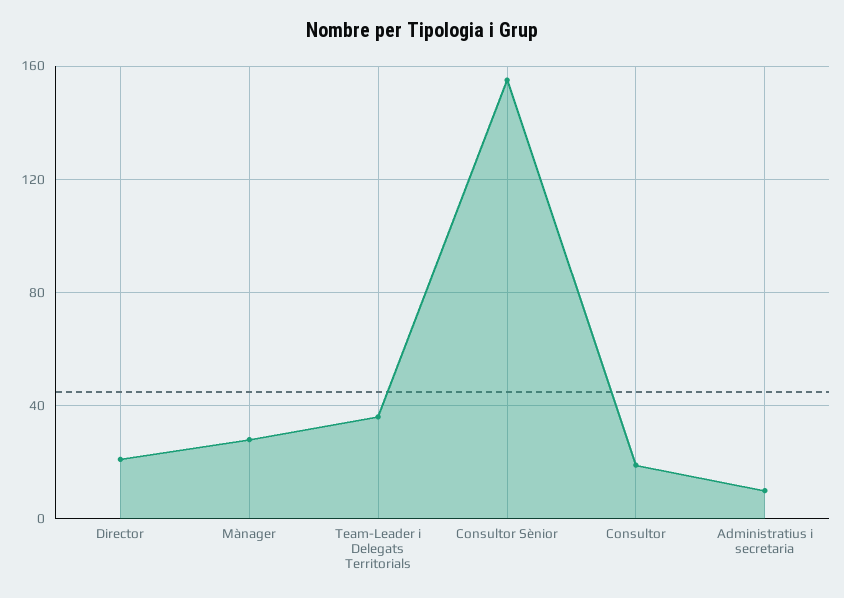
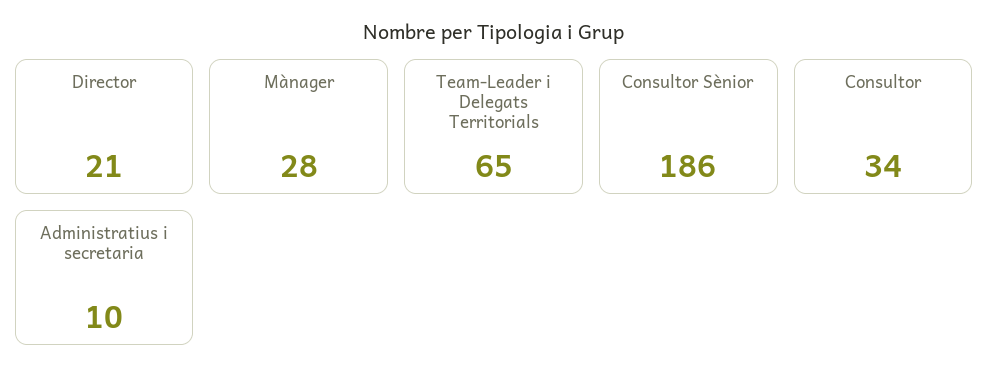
Team-Leader i Delegats Territorials: 35 -> 65
Consultor Sènior: 155 -> 186
Consultor: 20 -> 34

